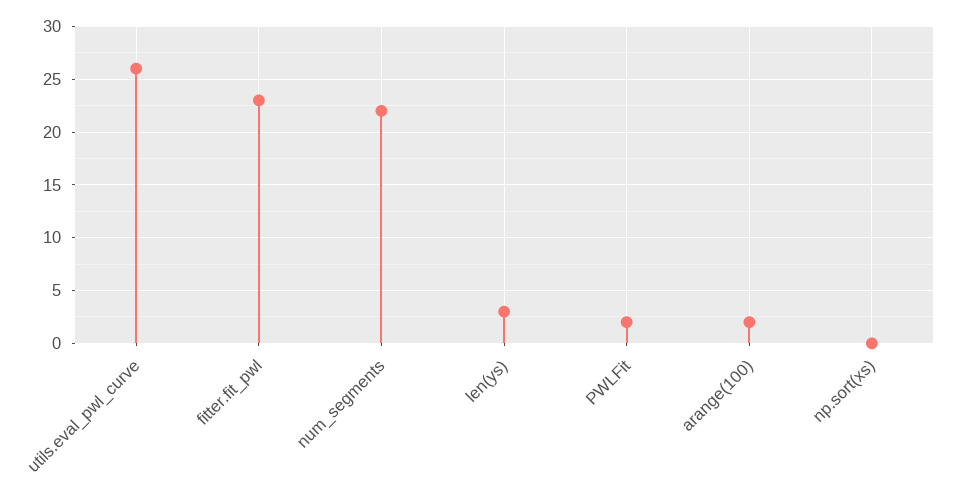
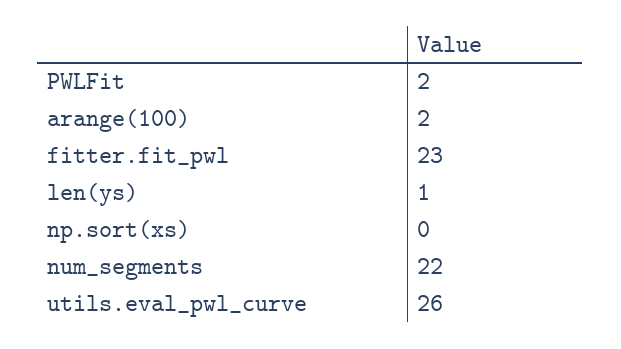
len(ys): 3 -> 1

